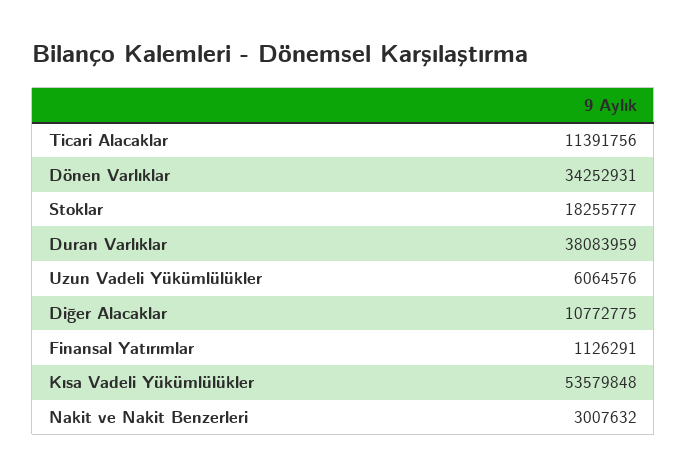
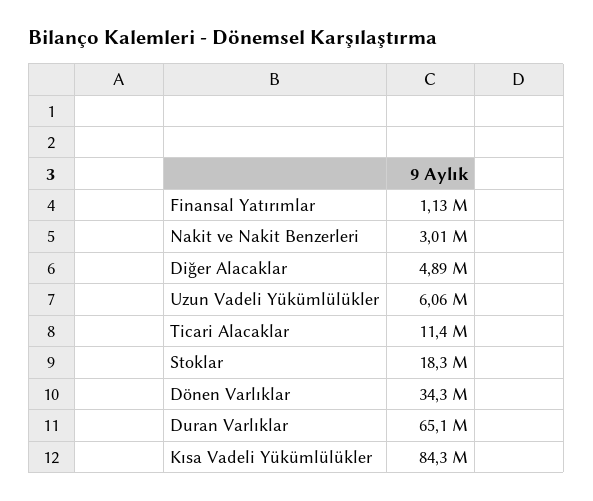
Duran Varlıklar: 38083959 -> 65100000
Diğer Alacaklar: 10772775 -> 4890000
Kısa Vadeli Yükümlülükler: 53579848 -> 84300000

